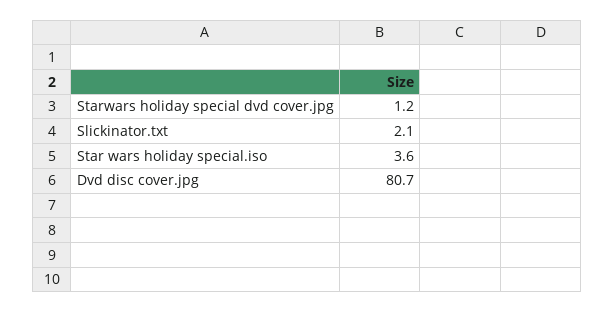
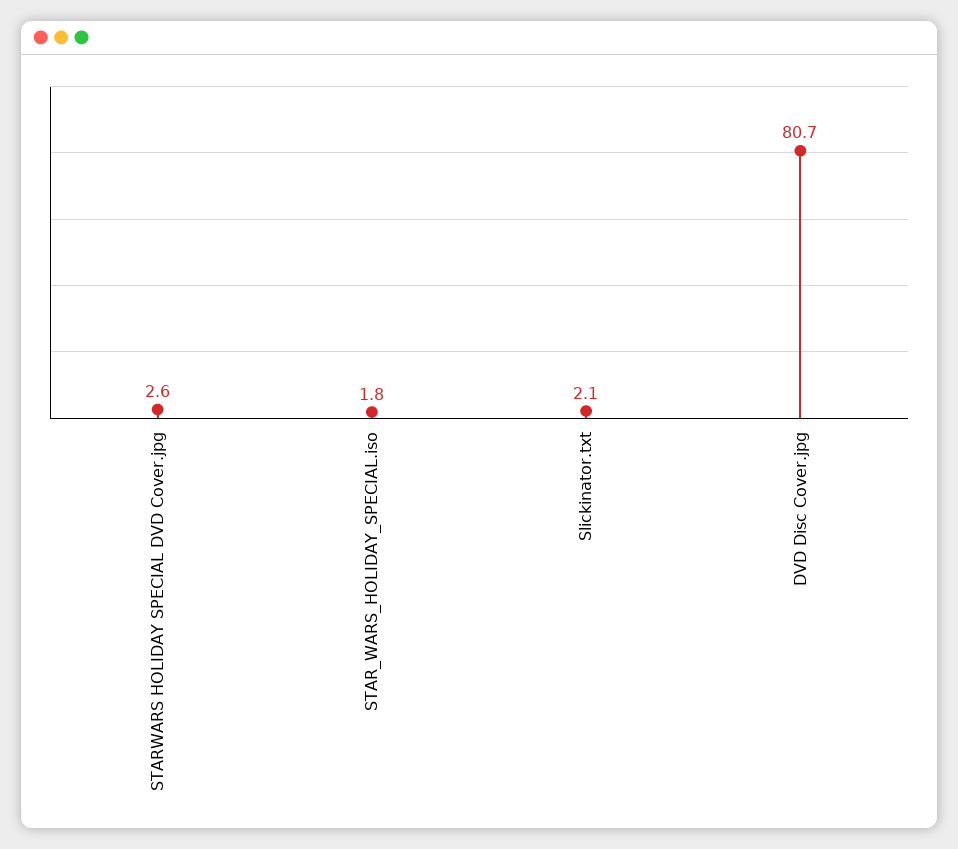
Starwars holiday special dvd cover.jpg: 1.2 -> 2.6
Star wars holiday special.iso: 3.6 -> 1.8

